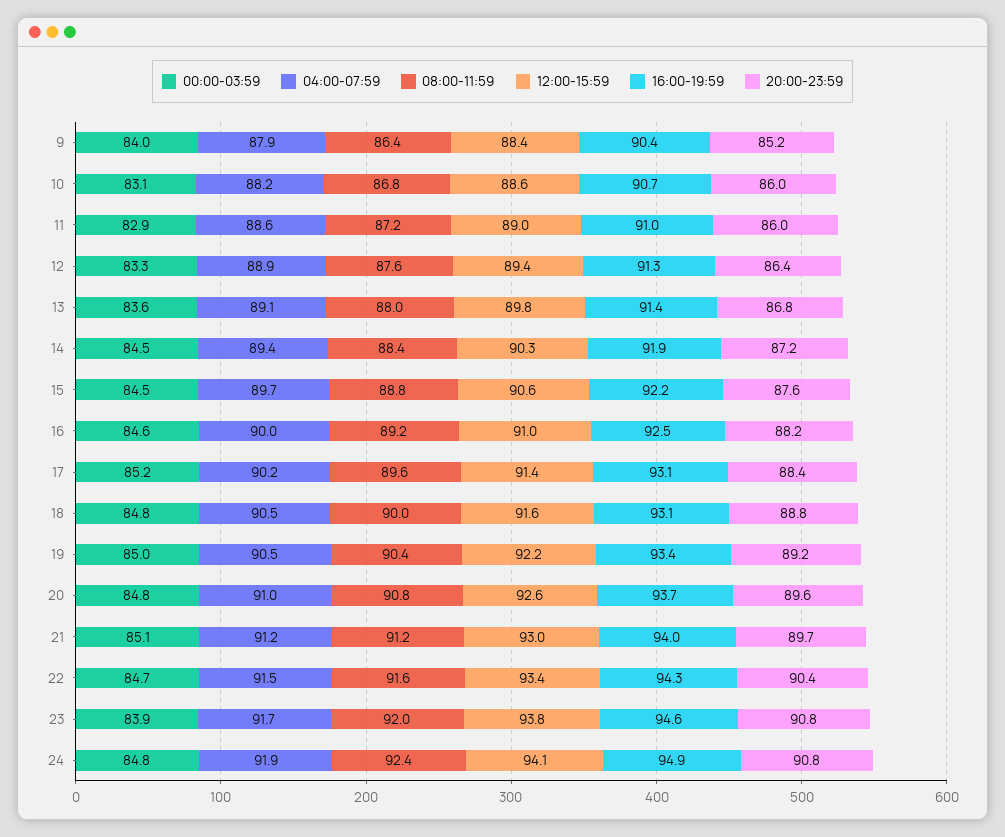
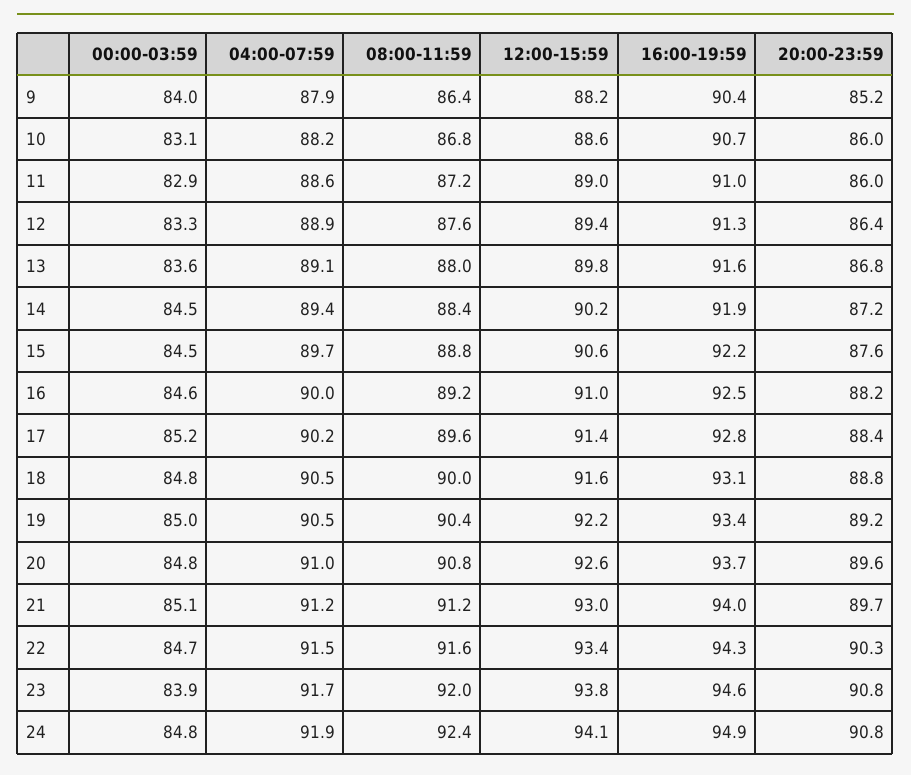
12:00-15:59, 9: 88.4 -> 88.2
16:00-19:59, 13: 91.4 -> 91.6
12:00-15:59, 14: 90.3 -> 90.2
16:00-19:59, 17: 93.1 -> 92.8
20:00-23:59, 22: 90.4 -> 90.3

